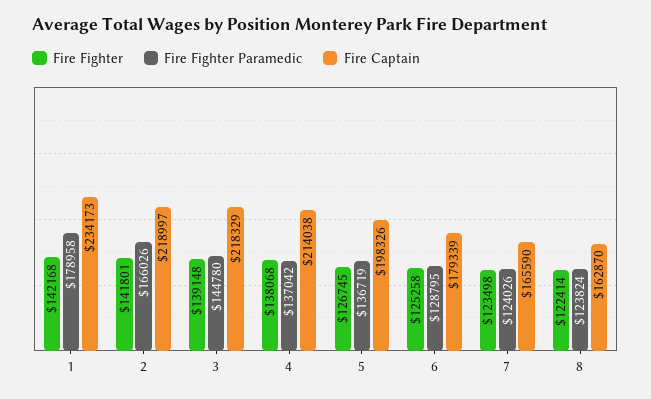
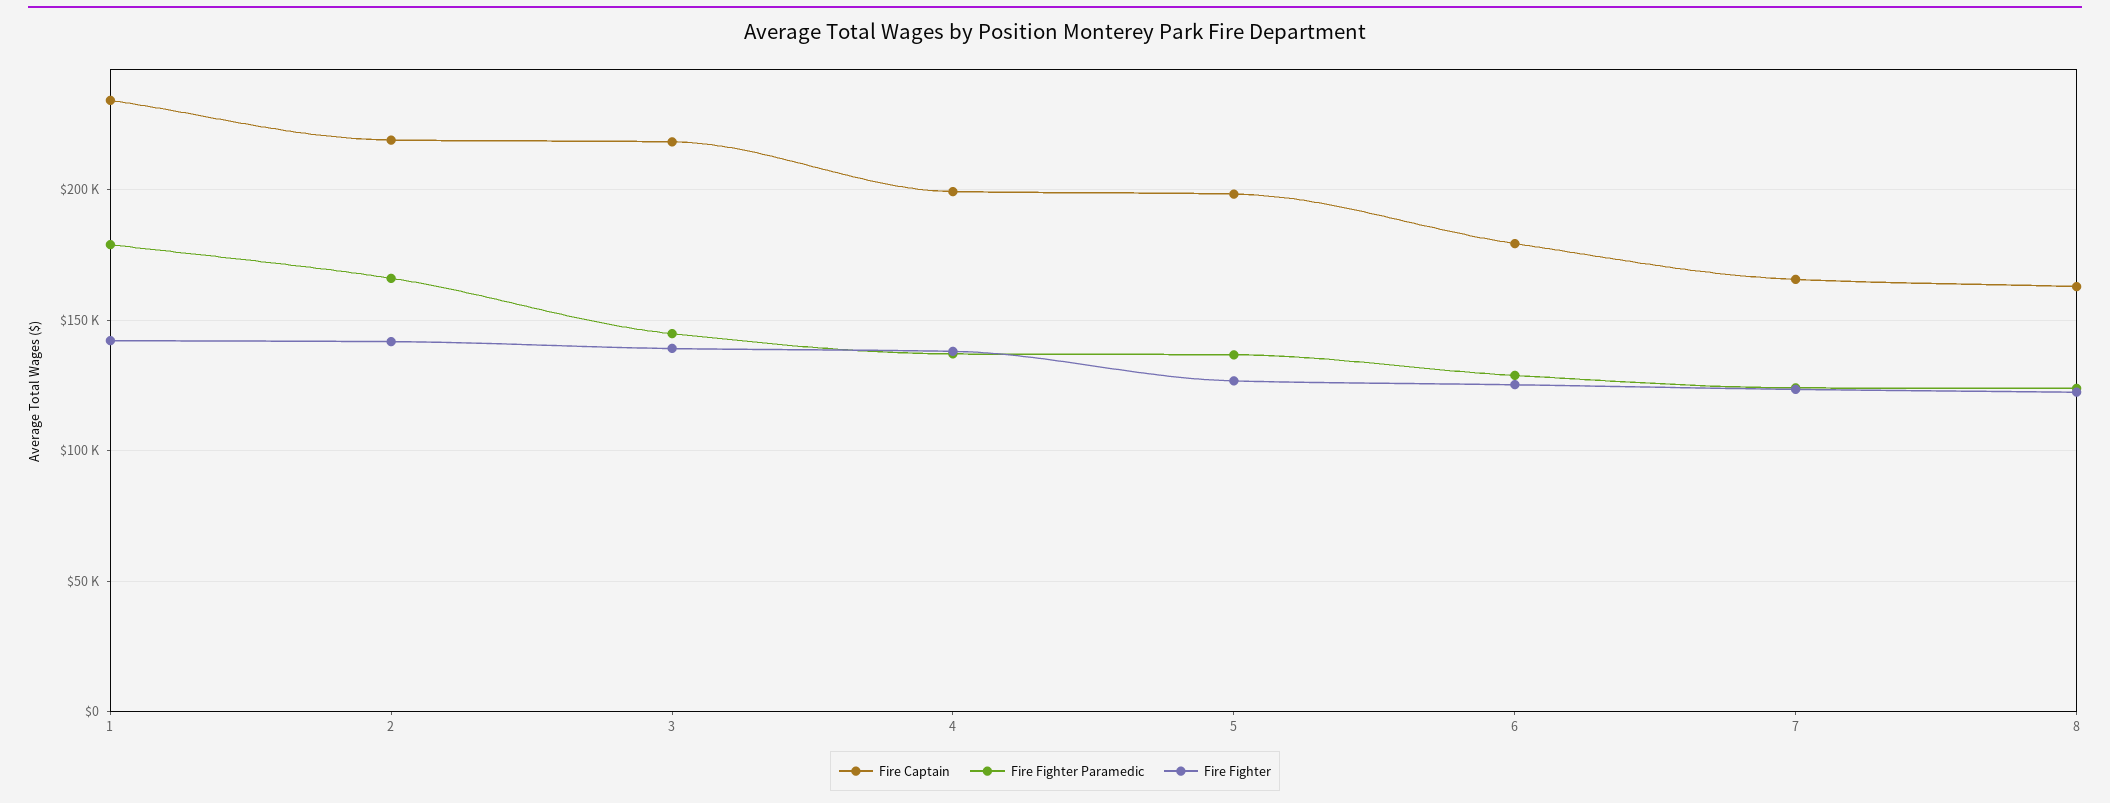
Fire Captain, 4: 214038 -> 200000

